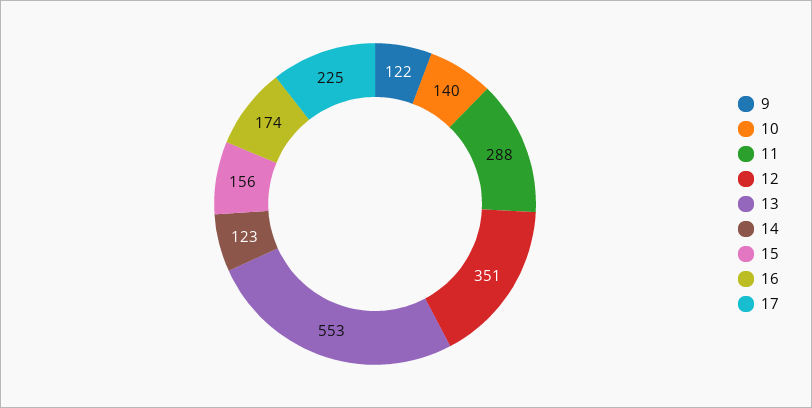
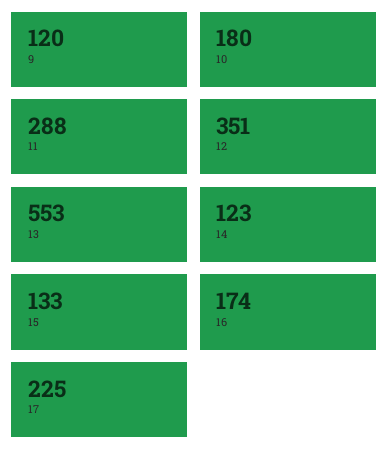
9: 122 -> 120
10: 140 -> 180
15: 156 -> 133

